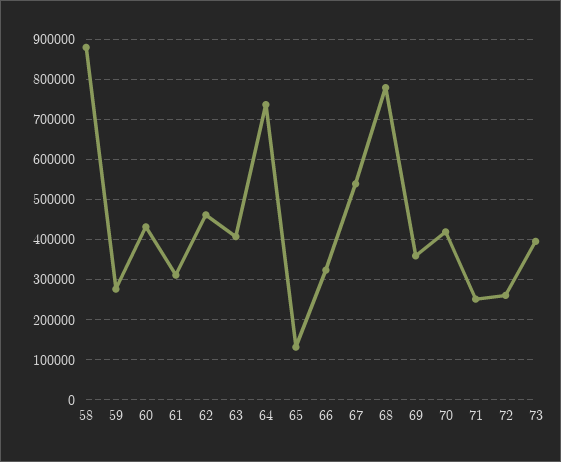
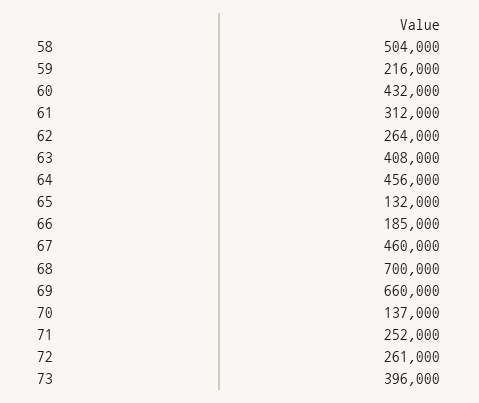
58: 880000 -> 504000
59: 280000 -> 216000
62: 460000 -> 264000
64: 740000 -> 456000
66: 320000 -> 185000
67: 540000 -> 460000
68: 780000 -> 700000
69: 360000 -> 660000
70: 420000 -> 137000

